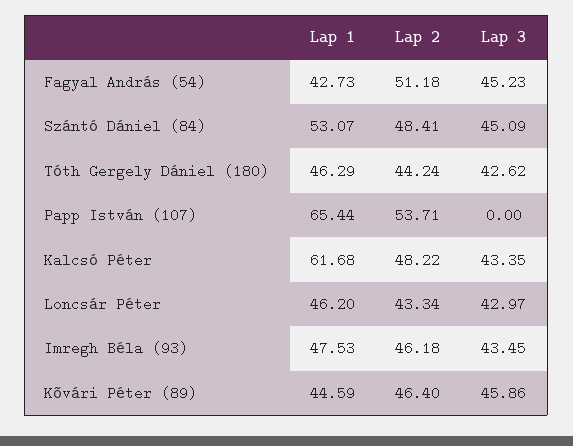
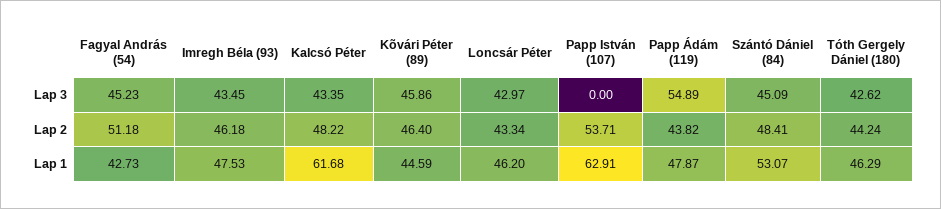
Lap 1, Papp István (107): 65.44 -> 62.91
Lap 3, Papp Ádám (119): none -> 54.89
Lap 2, Papp Ádám (119): none -> 43.82
Lap 1, Papp Ádám (119): none -> 47.87

